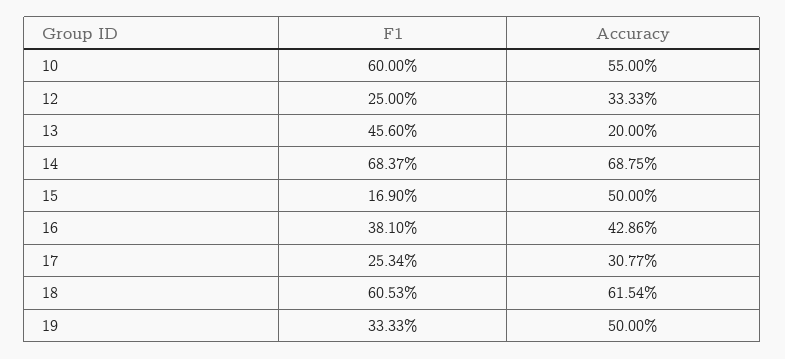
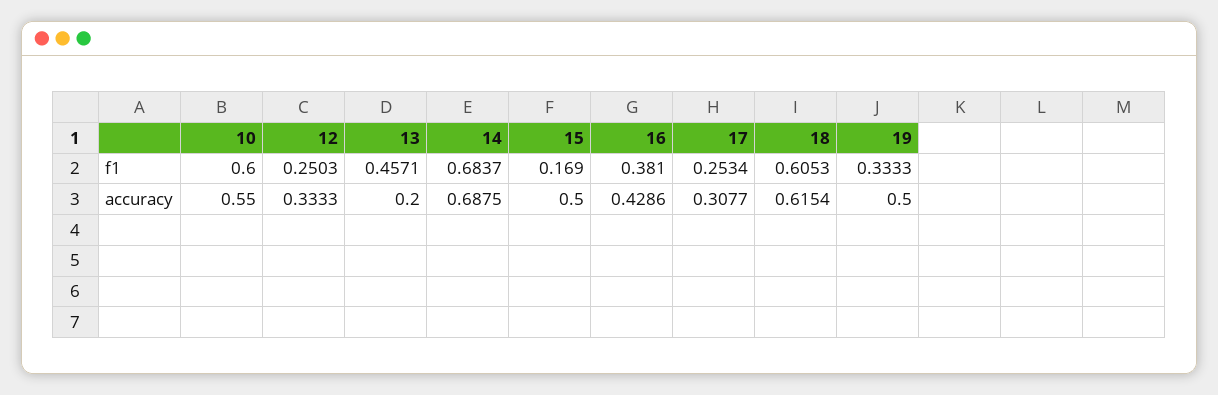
F1, 12: 0.25 -> 0.2503
F1, 13: 0.456 -> 0.4571

